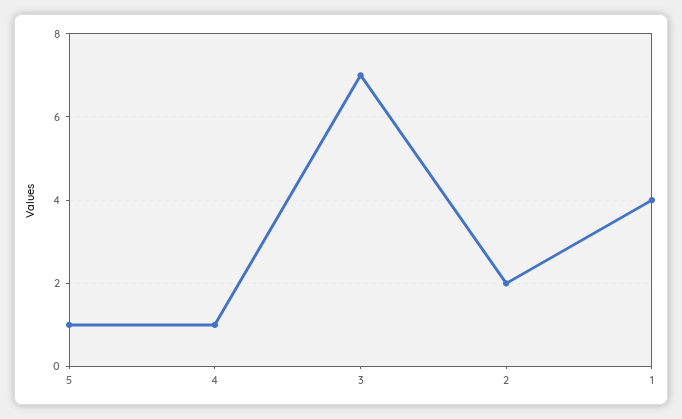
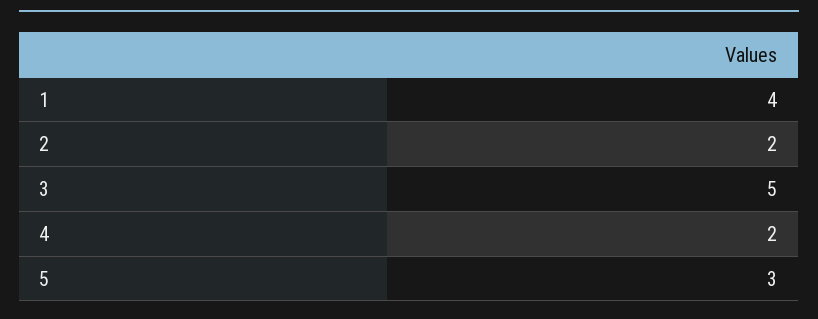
5: 1 -> 3
4: 1 -> 2
3: 7 -> 5

